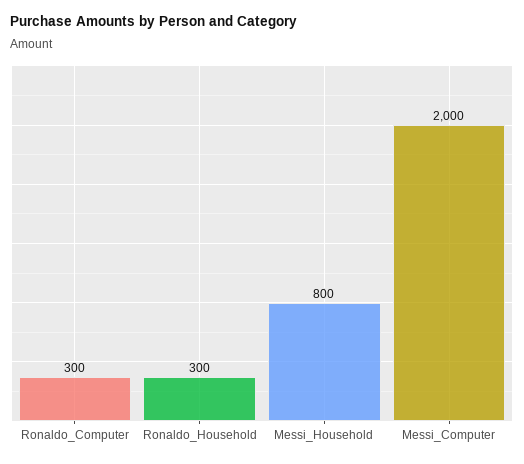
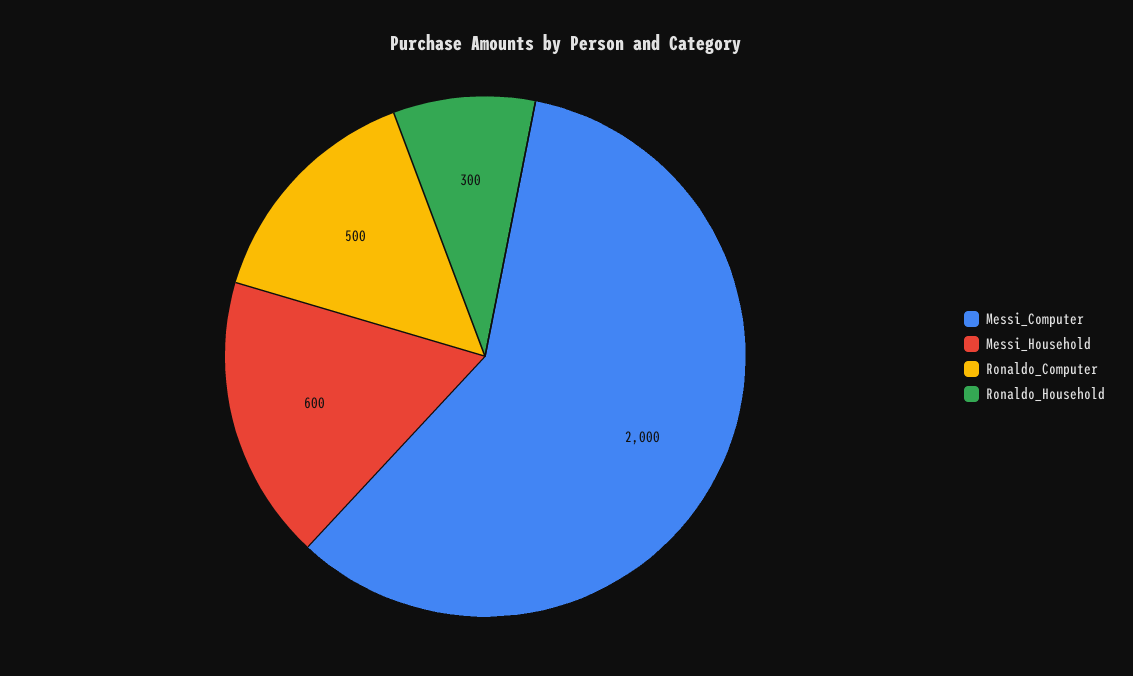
Ronaldo_Computer: 300 -> 500
Messi_Household: 800 -> 600

